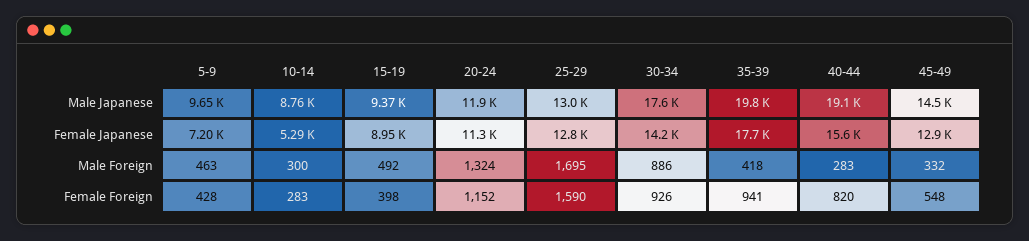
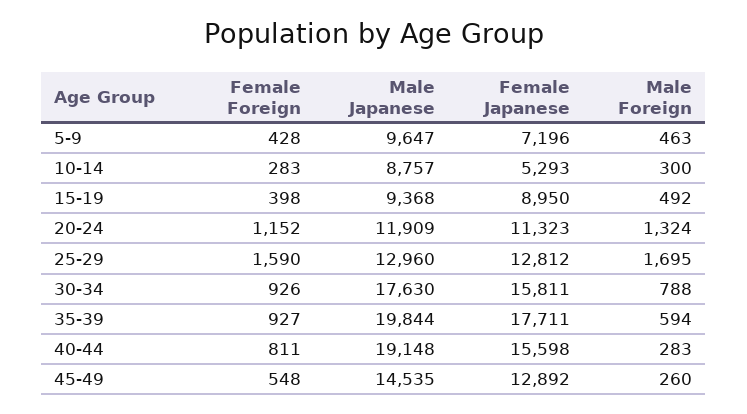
30-34, Female Japanese: 14200 -> 15811
30-34, Male Foreign: 886 -> 788
35-39, Male Foreign: 418 -> 594
45-49, Male Foreign: 332 -> 260
35-39, Female Foreign: 941 -> 927
40-44, Female Foreign: 820 -> 811

